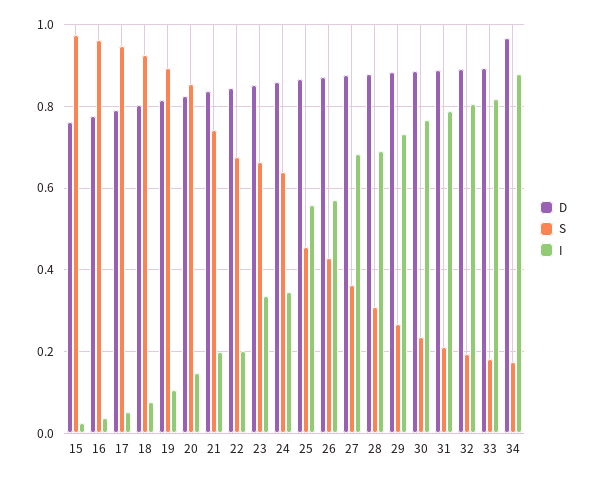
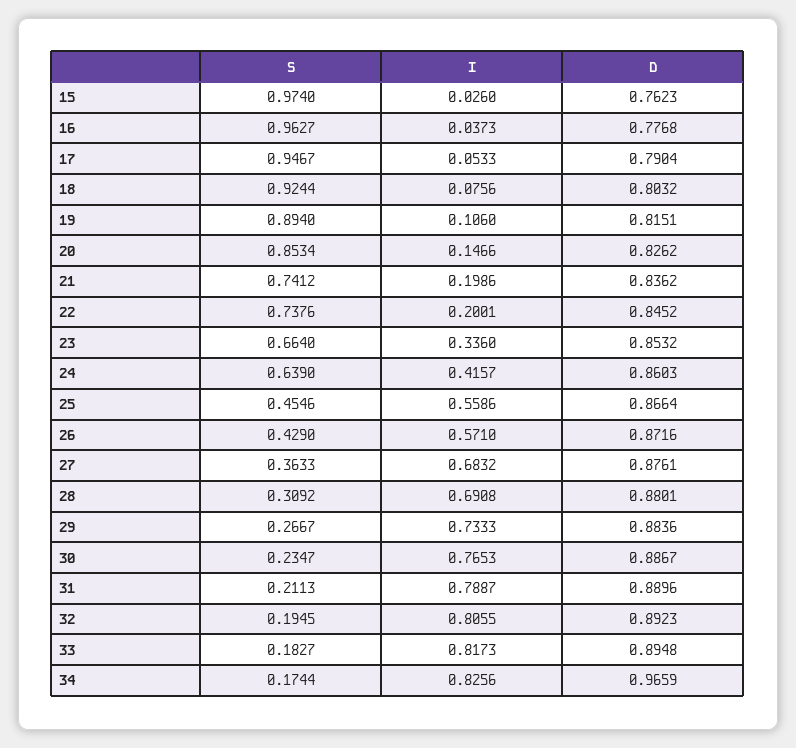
S, 22: 0.68 -> 0.7376
I, 24: 0.34 -> 0.4157
I, 34: 0.88 -> 0.8256

